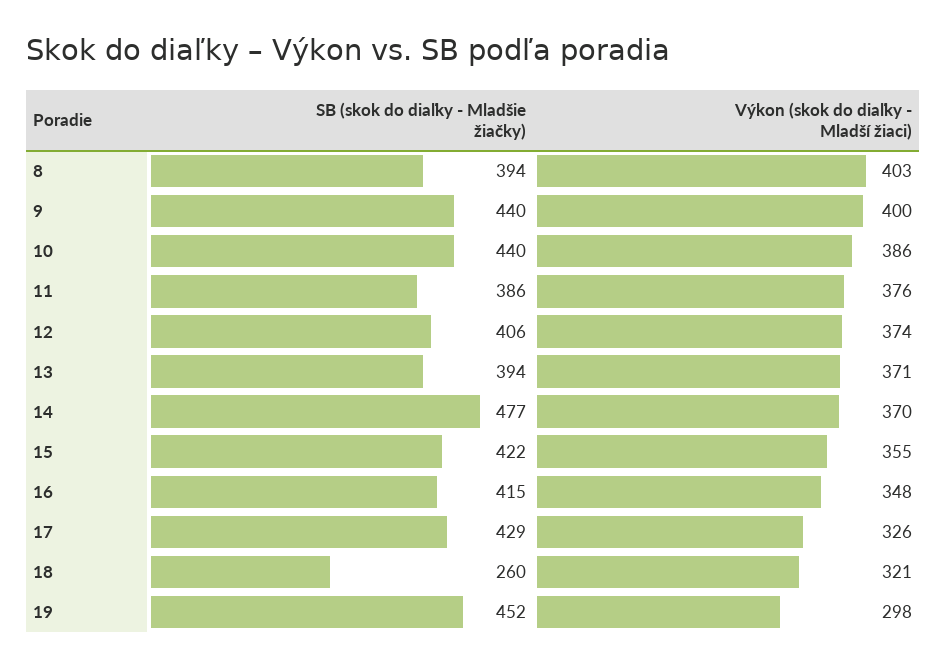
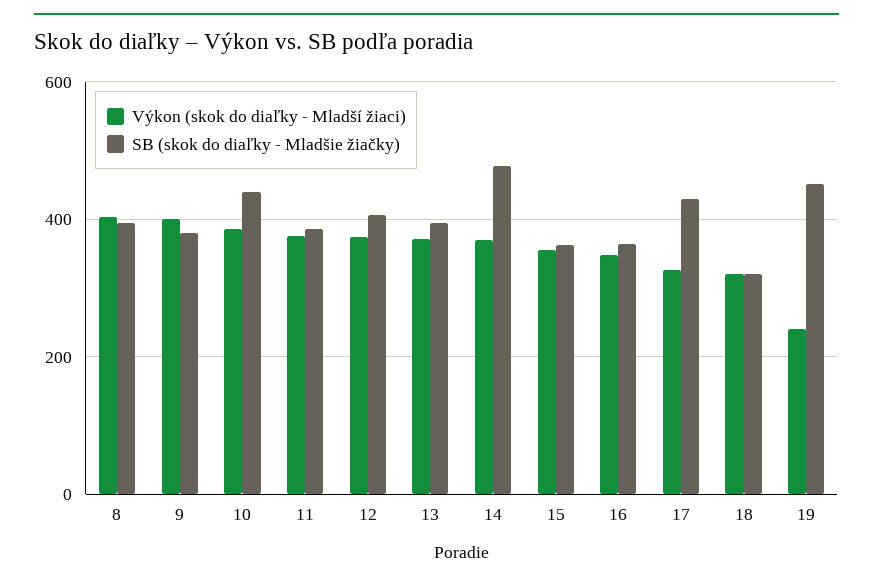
SB (skok do diaľky - Mladšie žiačky), 9: 440 -> 380
SB (skok do diaľky - Mladšie žiačky), 15: 422 -> 360
SB (skok do diaľky - Mladšie žiačky), 16: 415 -> 360
SB (skok do diaľky - Mladšie žiačky), 18: 260 -> 320
Výkon (skok do diaľky - Mladší žiaci), 19: 298 -> 240

